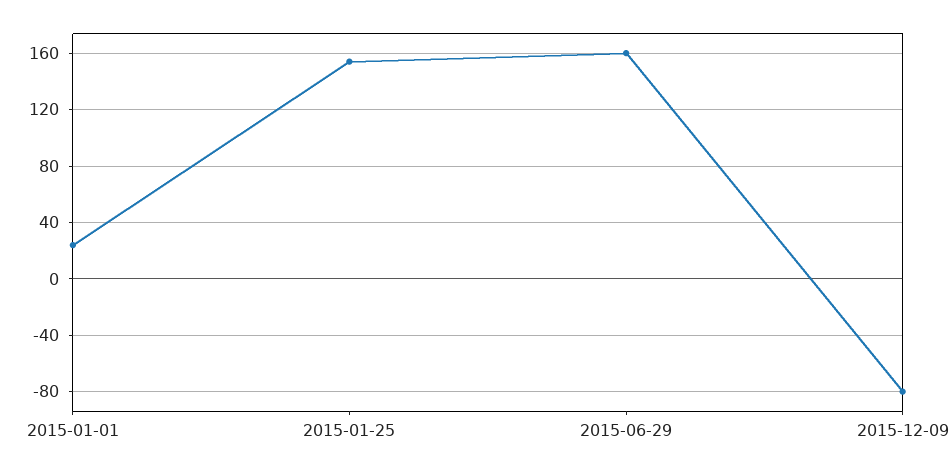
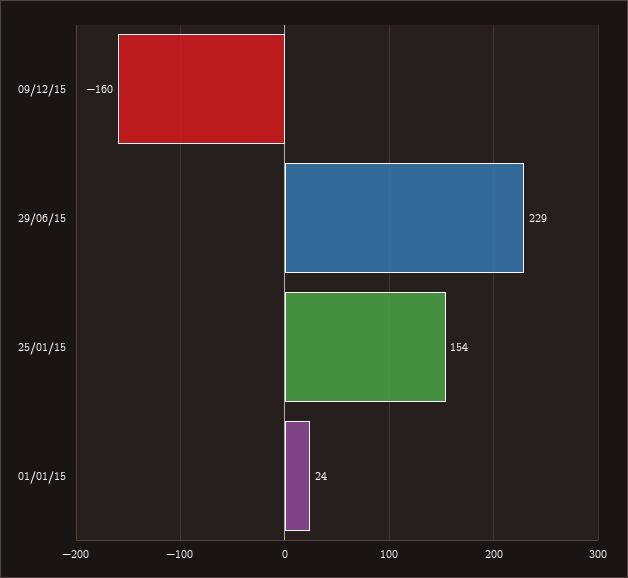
2015-06-29: 160 -> 229
2015-12-09: -80 -> -160

